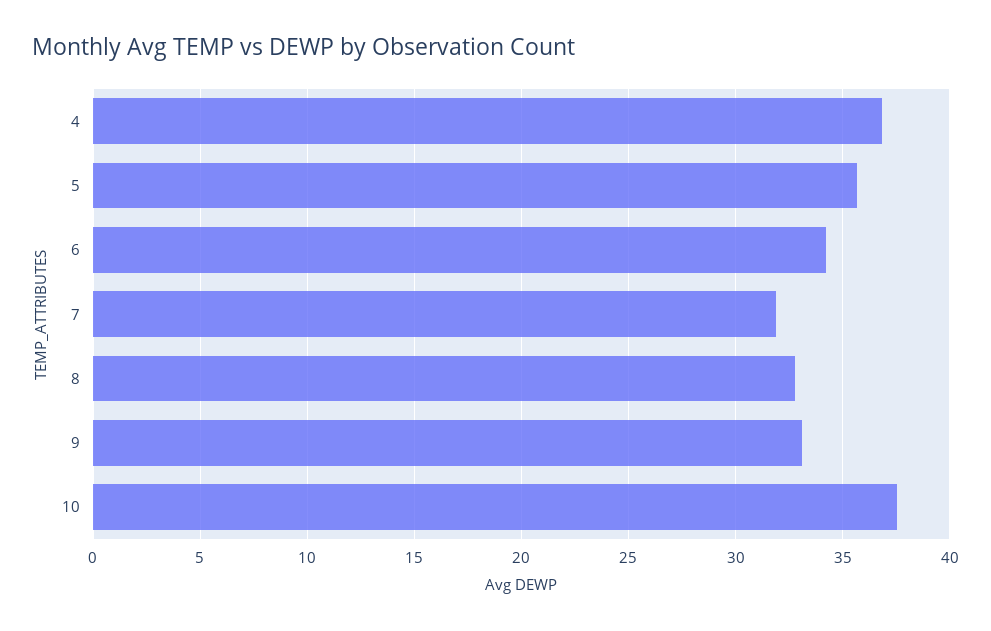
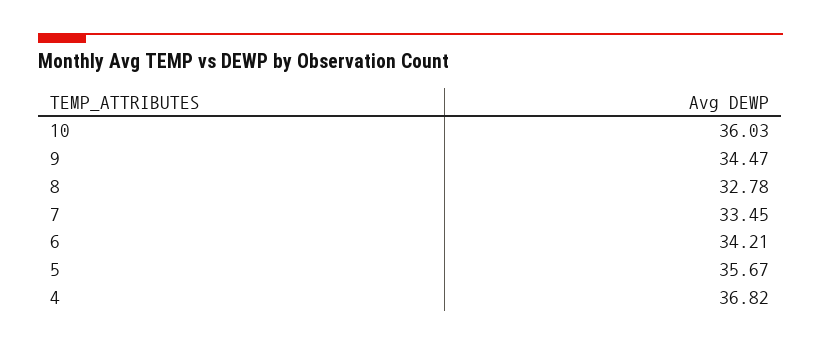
7: 32 -> 33.45
9: 33 -> 34.47
10: 37.5 -> 36.03

